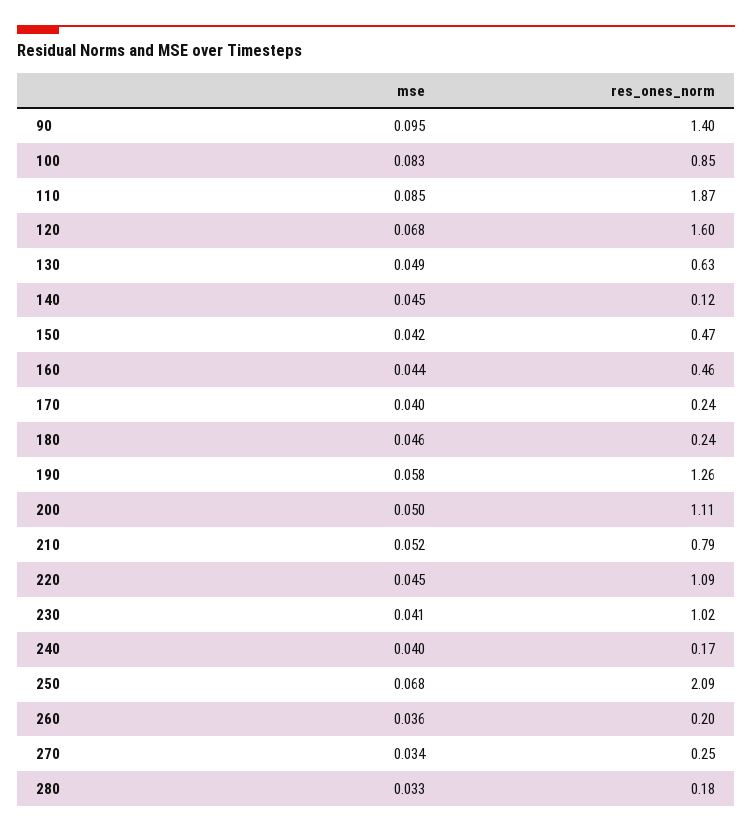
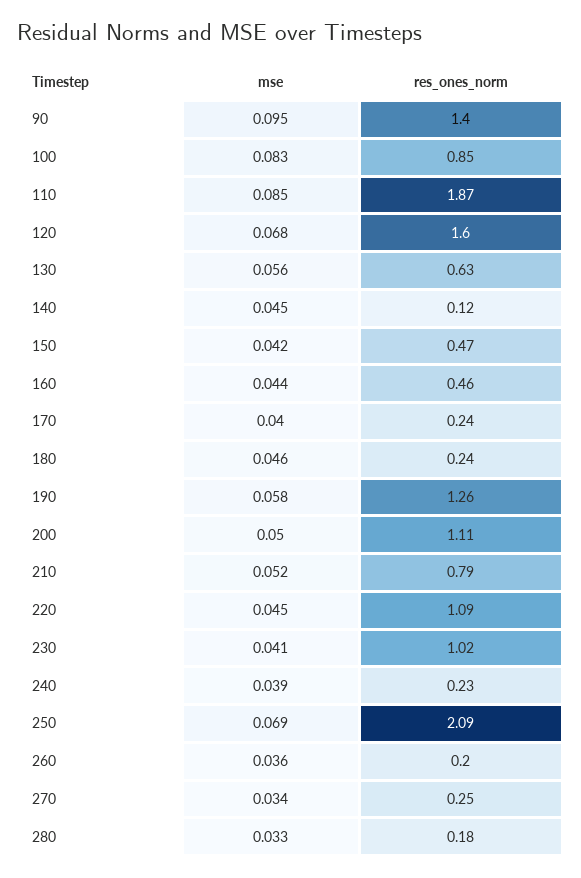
mse, 130: 0.049 -> 0.056
mse, 240: 0.04 -> 0.039
res_ones_norm, 240: 0.17 -> 0.23
mse, 250: 0.068 -> 0.069

